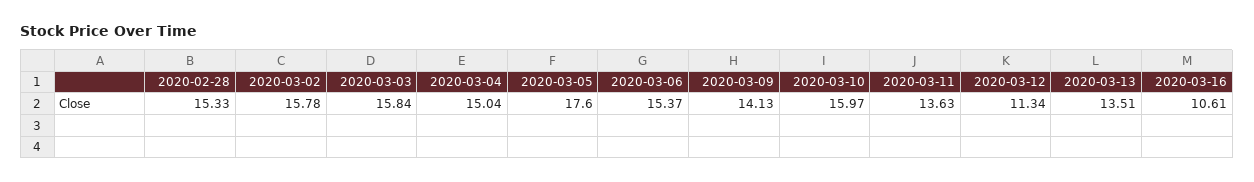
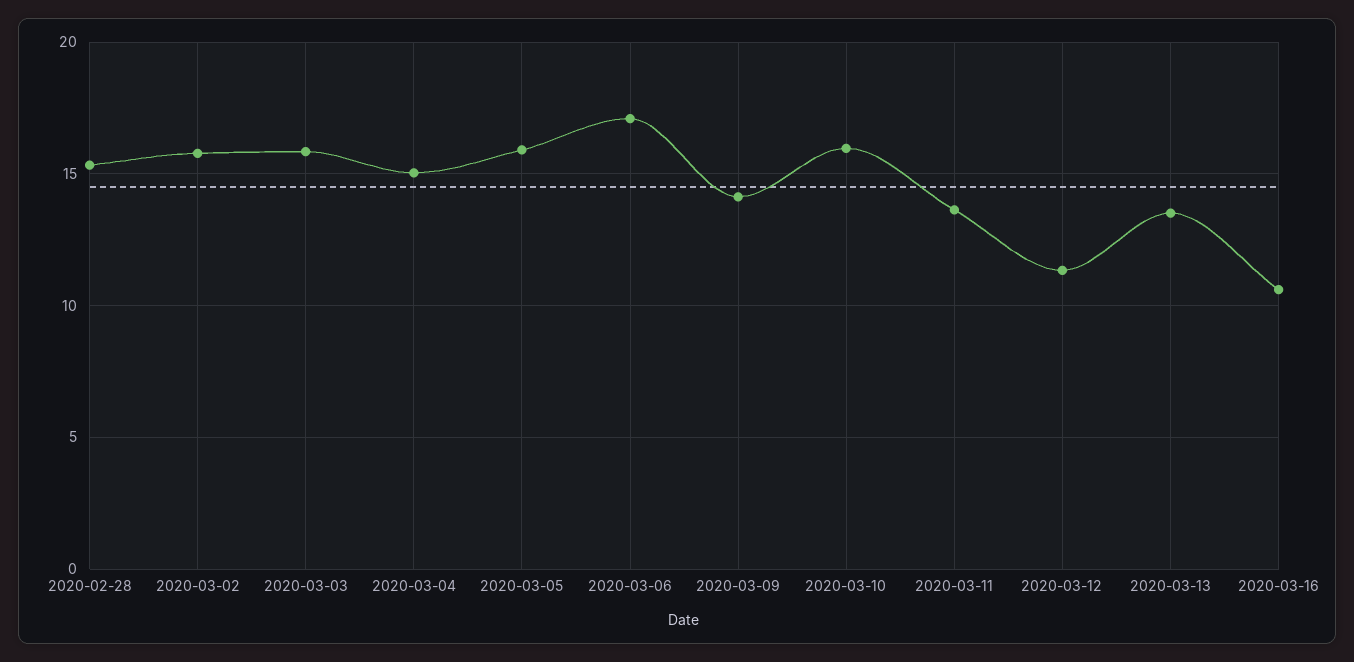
2020-03-05: 17.6 -> 16
2020-03-06: 15.37 -> 17

